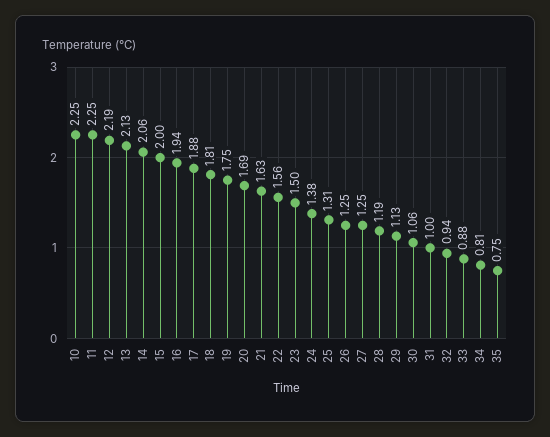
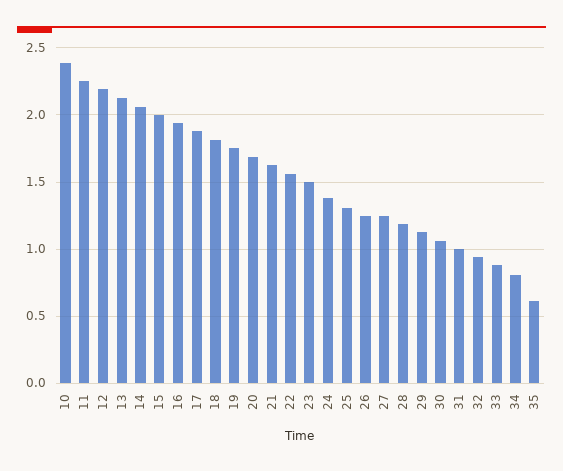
10: 2.25 -> 2.4
35: 0.75 -> 0.6

